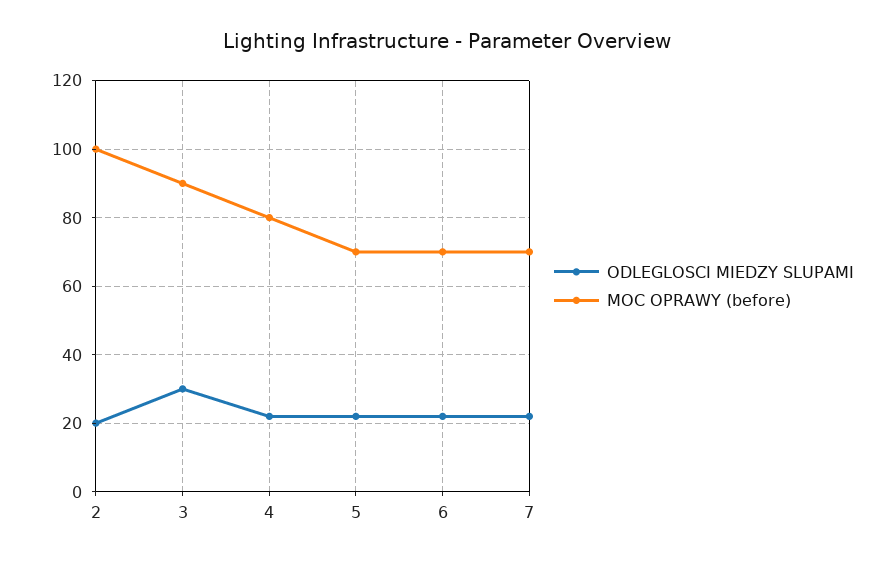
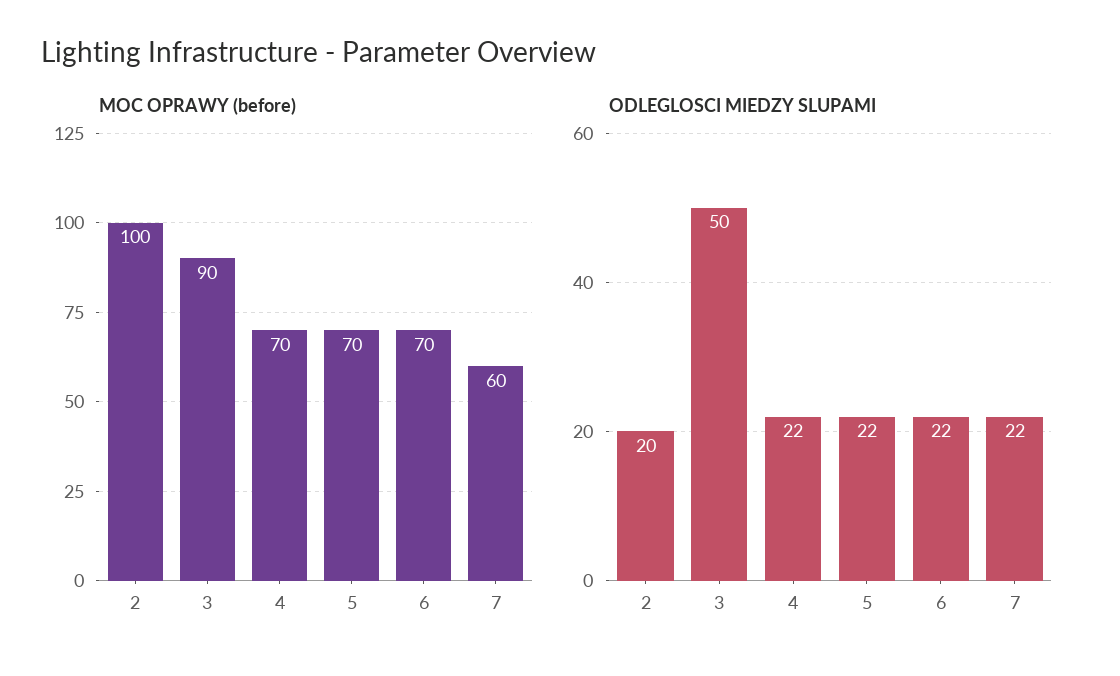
ODLEGLOSCI MIEDZY SLUPAMI, 3: 30 -> 50
MOC OPRAWY (before), 4: 80 -> 70
MOC OPRAWY (before), 7: 70 -> 60

